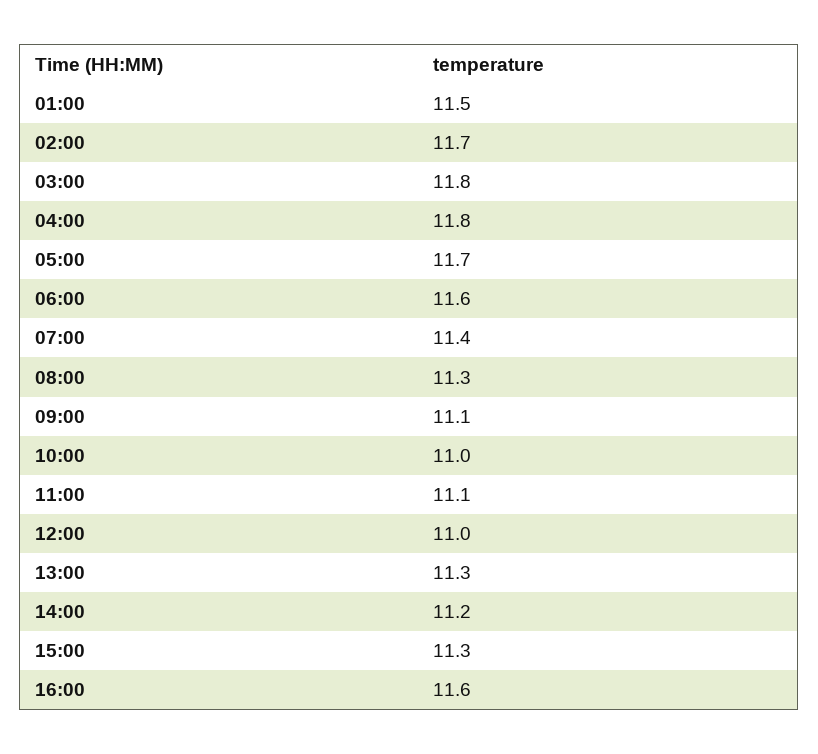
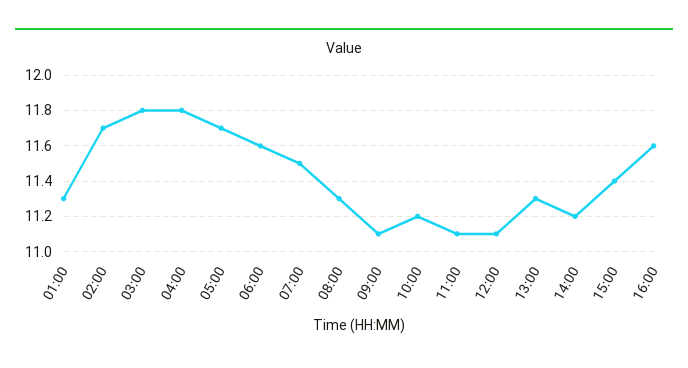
01:00: 11.5 -> 11.3
07:00: 11.4 -> 11.5
10:00: 11 -> 11.2
12:00: 11 -> 11.1
15:00: 11.3 -> 11.4

